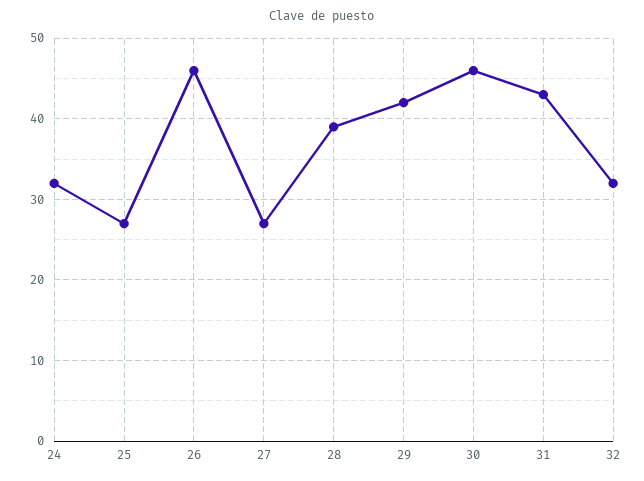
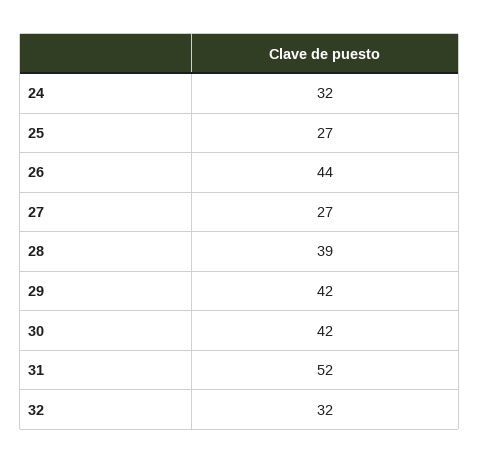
26: 46 -> 44
30: 46 -> 42
31: 43 -> 52

